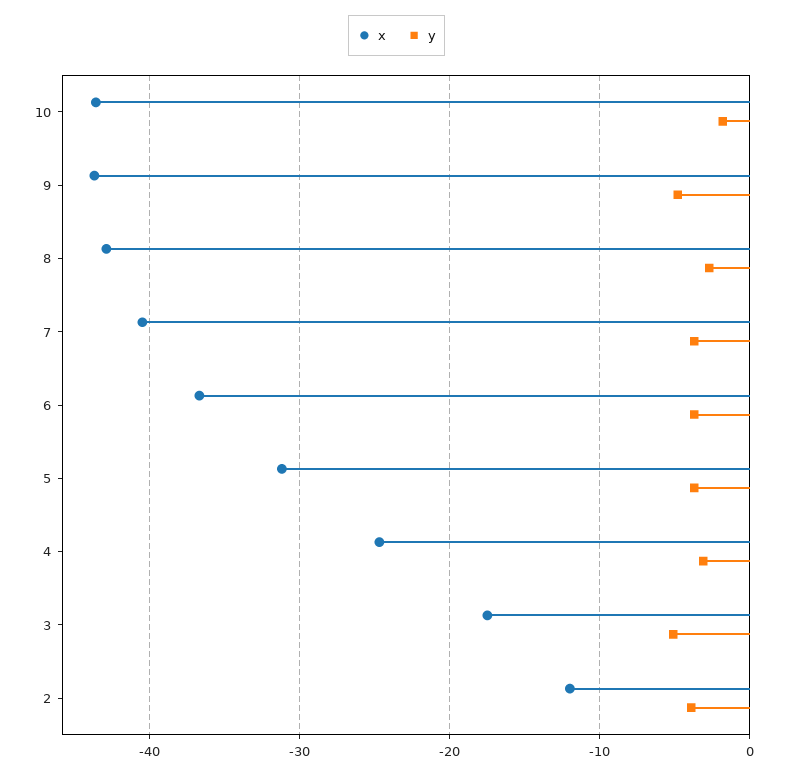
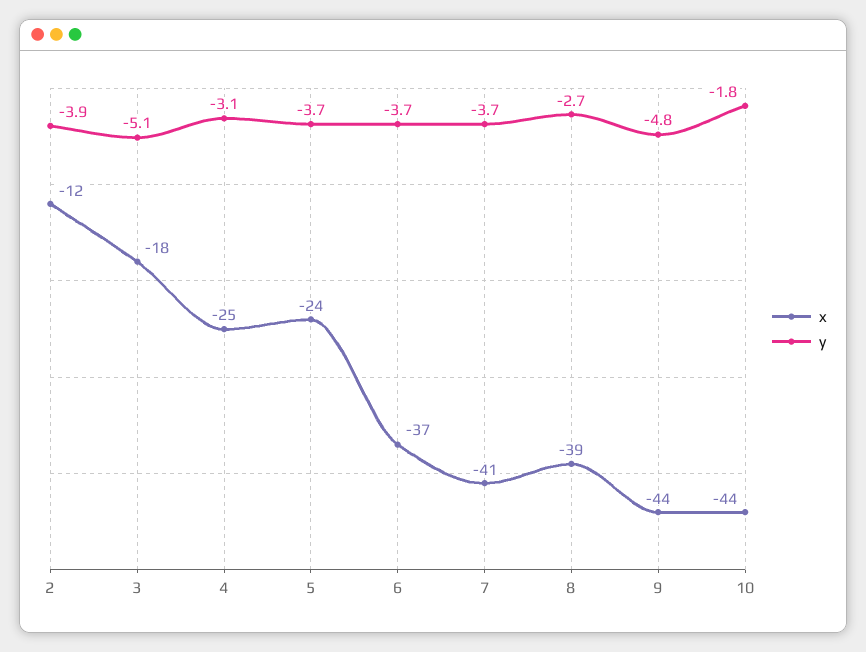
x, 8: -43 -> -39
x, 5: -31 -> -24

